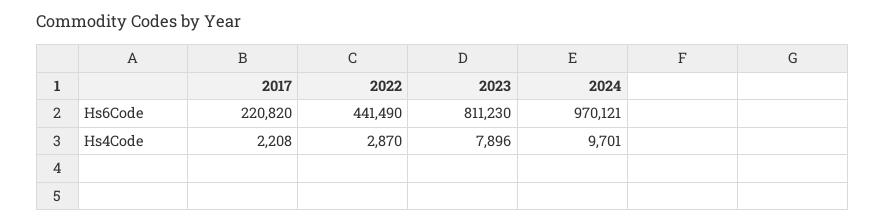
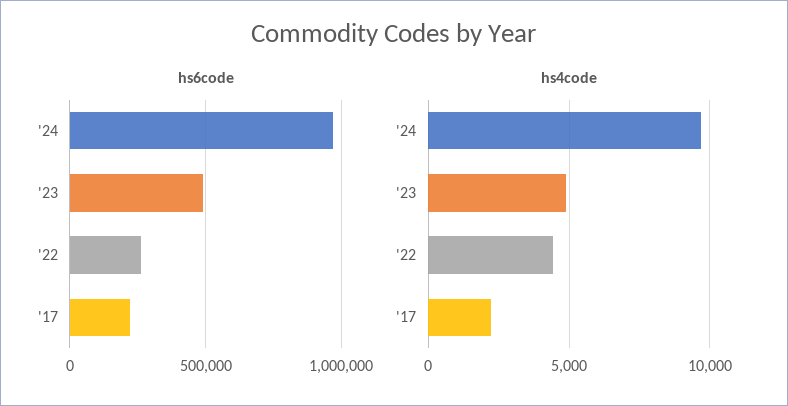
Hs6Code, 2022: 441490 -> 250000
Hs6Code, 2023: 811230 -> 500000
Hs4Code, 2022: 2870 -> 4500
Hs4Code, 2023: 7896 -> 5000

